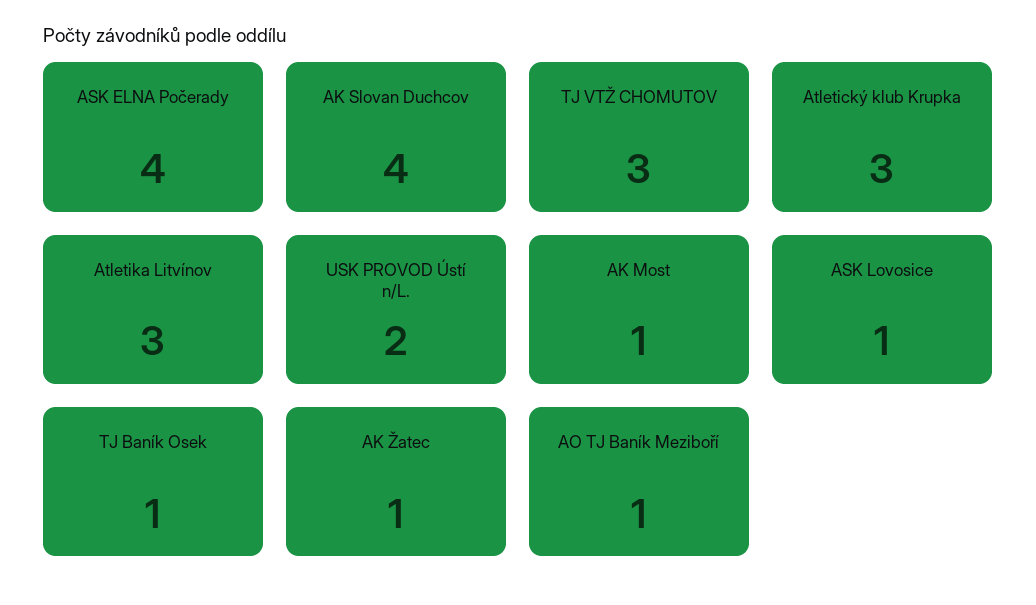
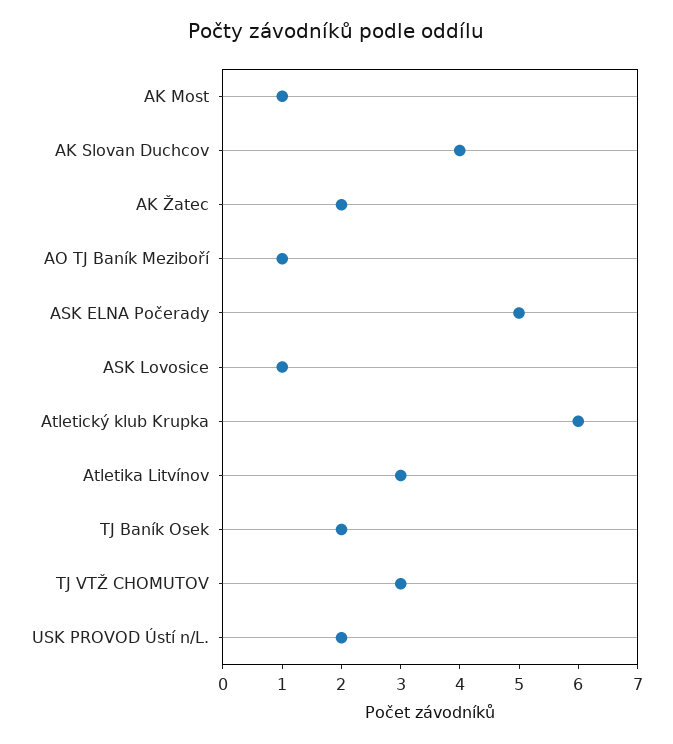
ASK ELNA Počerady: 4 -> 5
Atletický klub Krupka: 3 -> 6
TJ Baník Osek: 1 -> 2
AK Žatec: 1 -> 2

